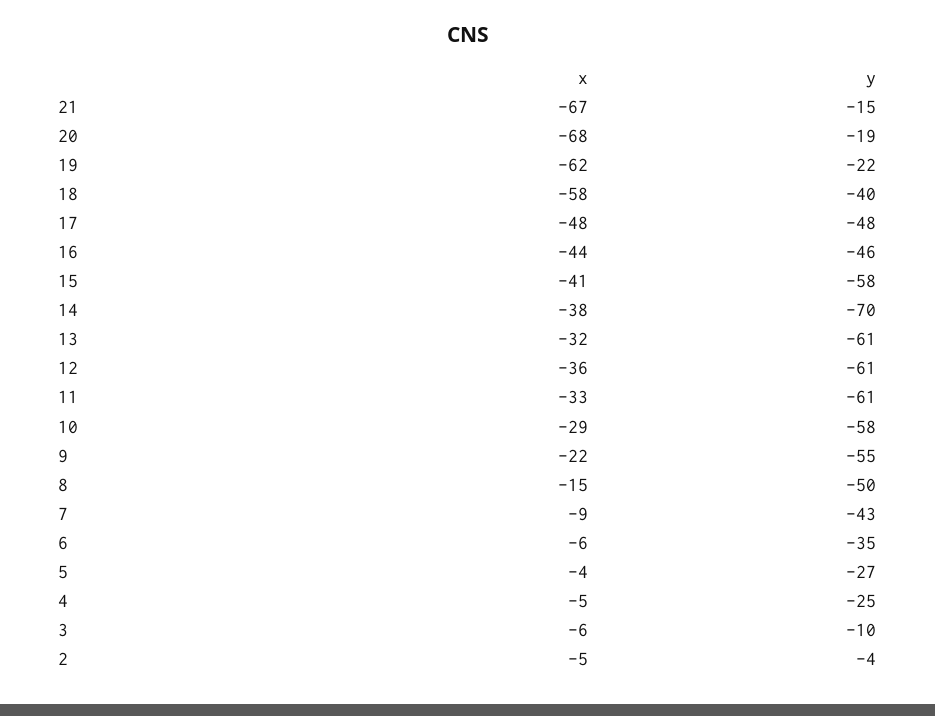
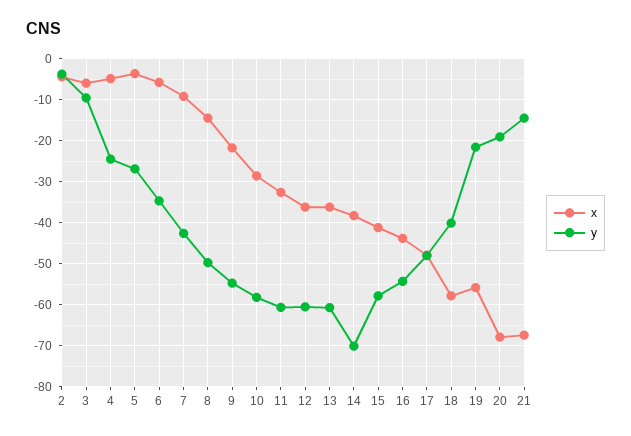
x, 19: -62 -> -56
y, 16: -46 -> -54
x, 13: -32 -> -36

